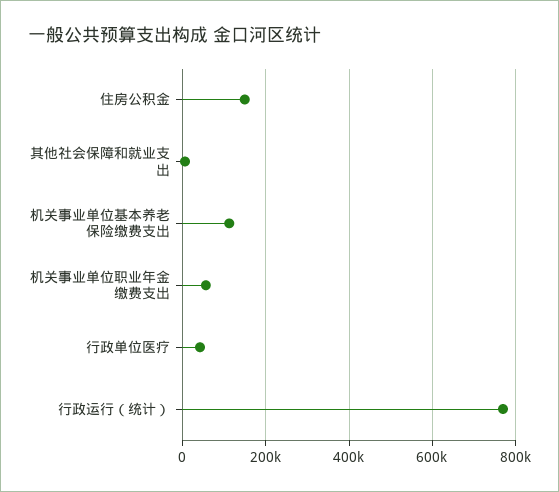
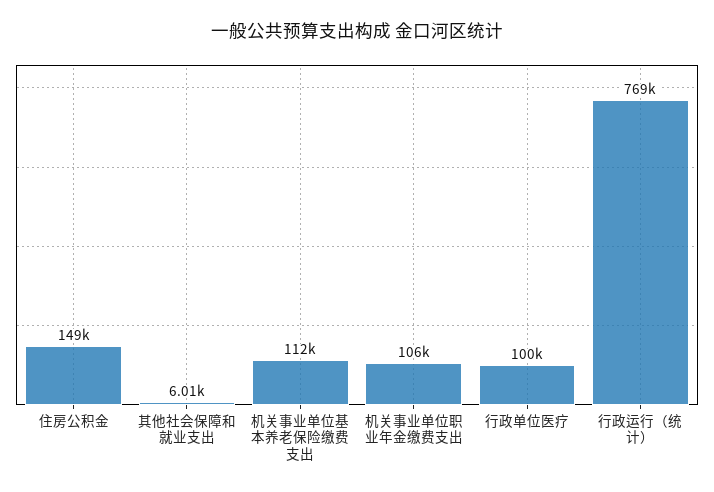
机关事业单位职业年金缴费支出: 60000 -> 106000
行政单位医疗: 40000 -> 100000

